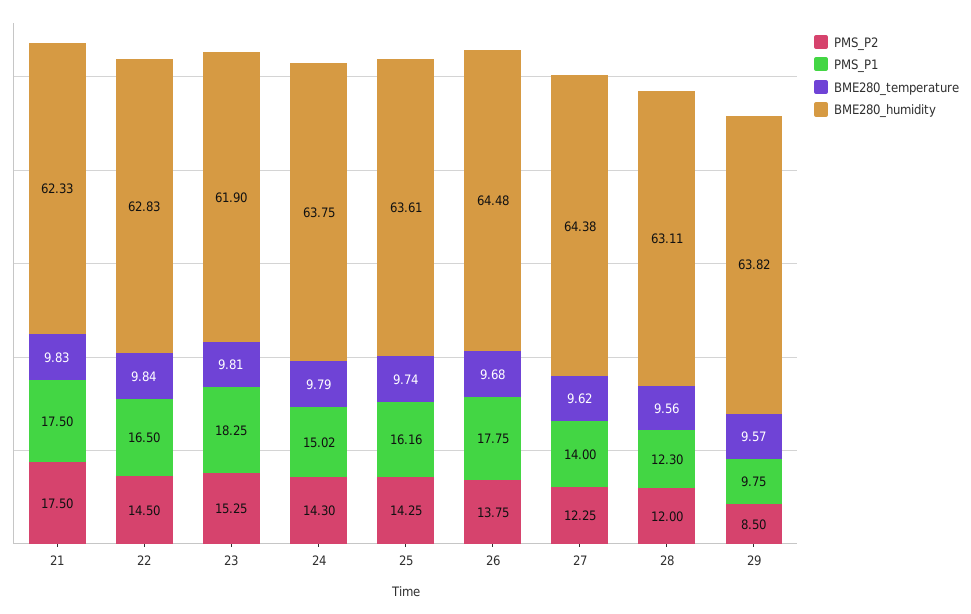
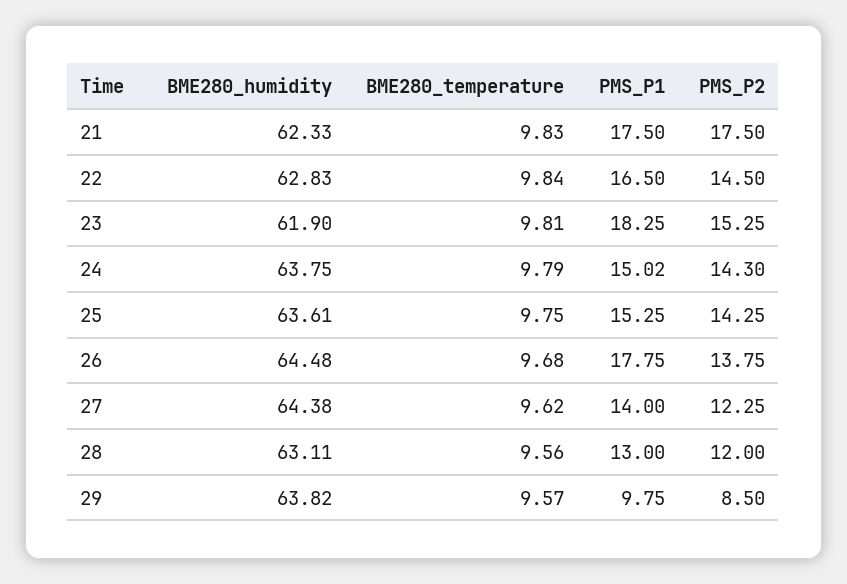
PMS_P1, 25: 16.16 -> 15.25
BME280_temperature, 25: 9.74 -> 9.75
PMS_P1, 28: 12.3 -> 13

